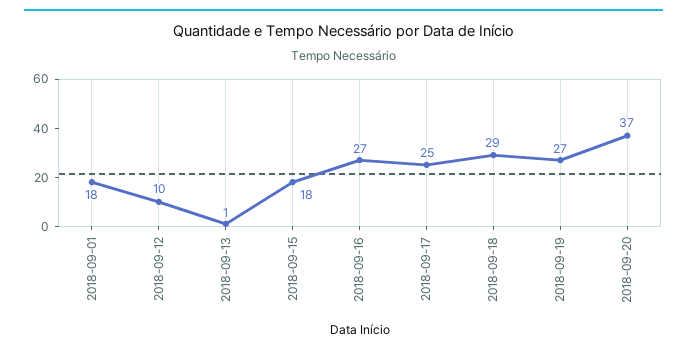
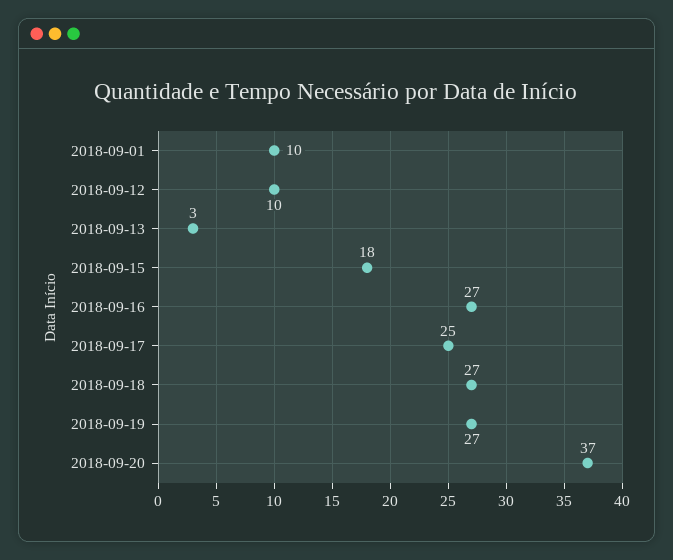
2018-09-01: 18 -> 10
2018-09-13: 1 -> 3
2018-09-18: 29 -> 27

